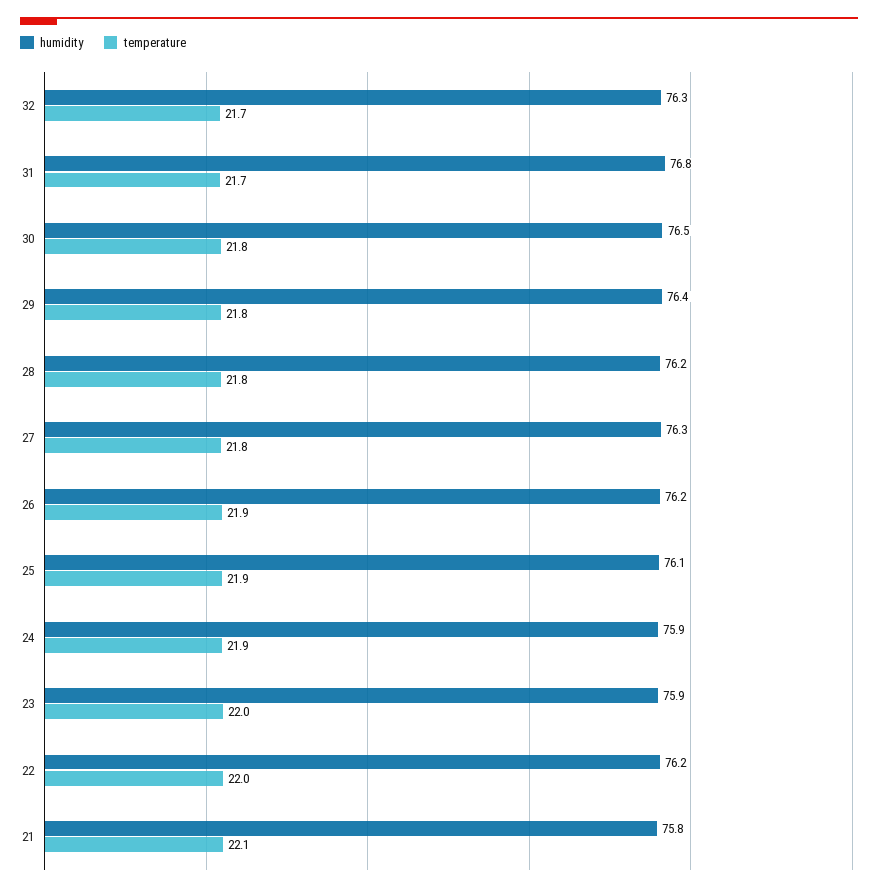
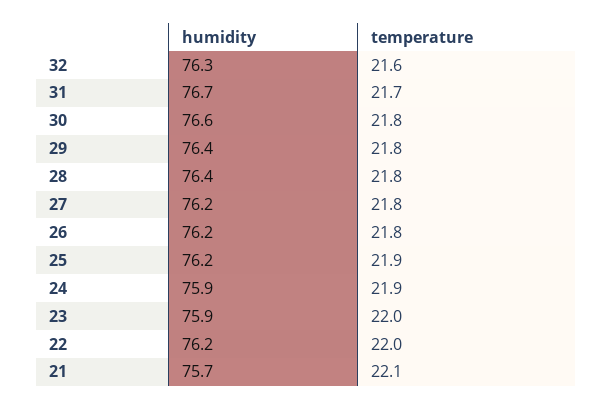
temperature, 32: 21.7 -> 21.6
humidity, 31: 76.8 -> 76.7
humidity, 30: 76.5 -> 76.6
humidity, 28: 76.2 -> 76.4
humidity, 27: 76.3 -> 76.2
temperature, 26: 21.9 -> 21.8
humidity, 25: 76.1 -> 76.2
humidity, 21: 75.8 -> 75.7

